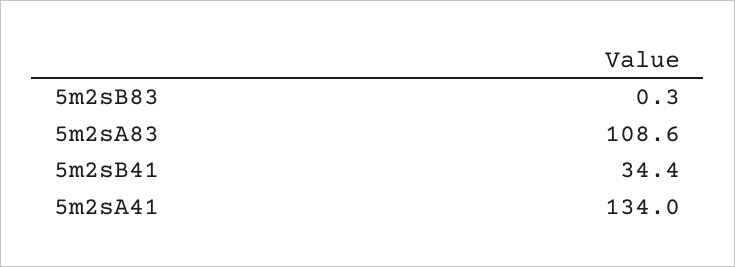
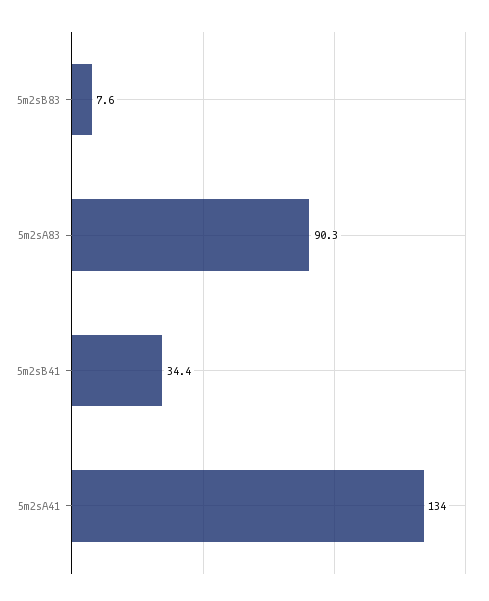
5m2sB83: 0.3 -> 7.6
5m2sA83: 108.6 -> 90.3

